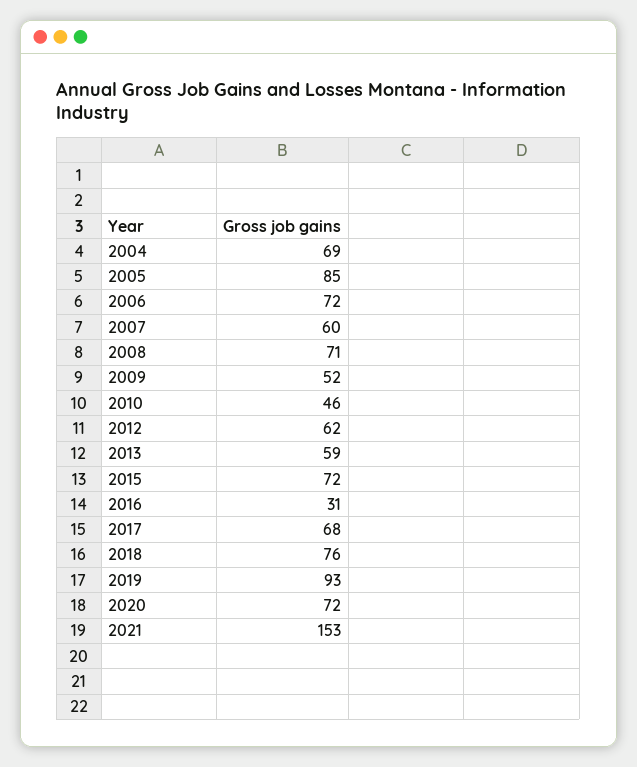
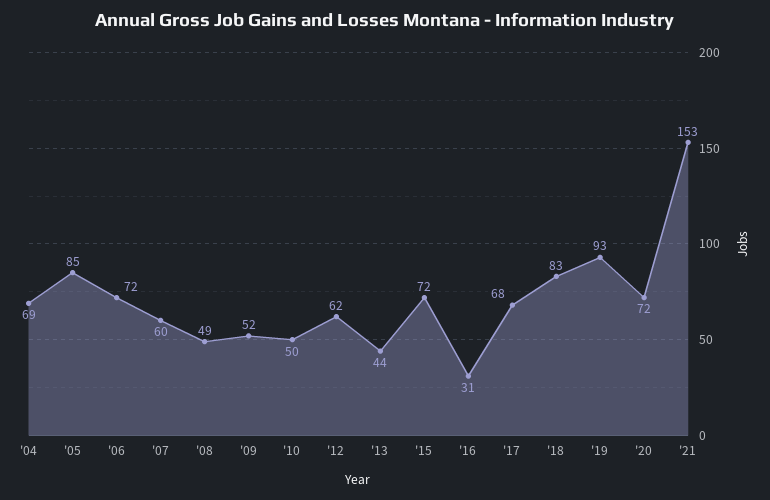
2008: 71 -> 49
2010: 46 -> 50
2013: 59 -> 44
2018: 76 -> 83

